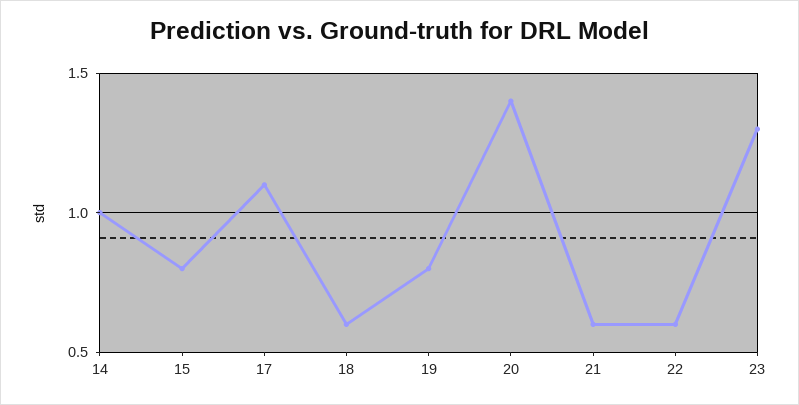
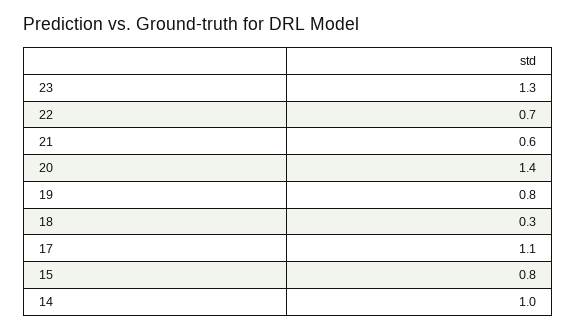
18: 0.6 -> 0.3
22: 0.6 -> 0.7

